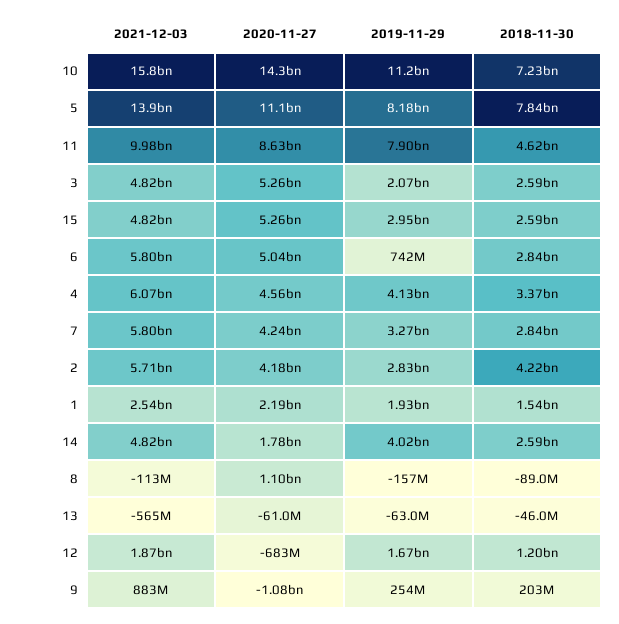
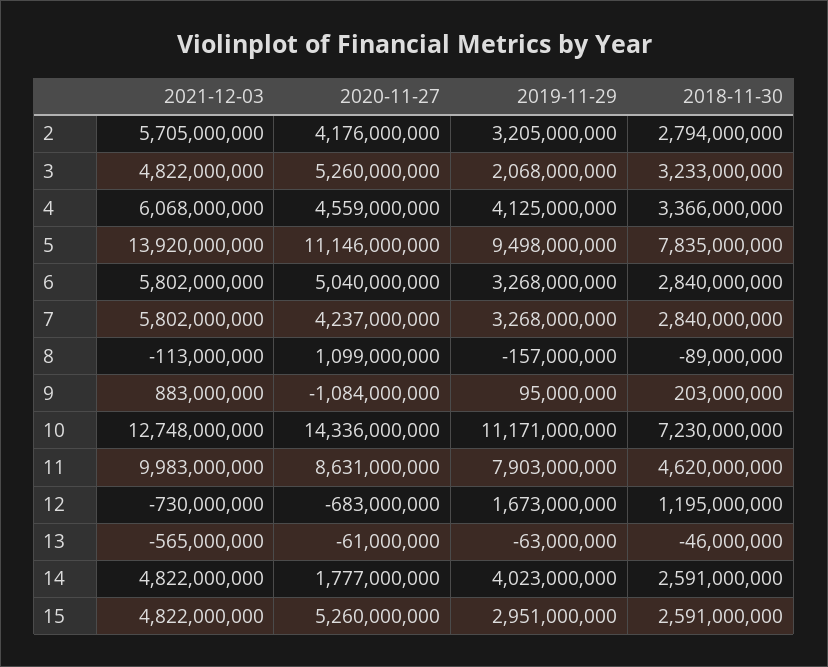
2021-12-03, 10: 15800000000 -> 12748000000
2019-11-29, 5: 8180000000 -> 9498000000
2018-11-30, 3: 2590000000 -> 3233000000
2019-11-29, 6: 742000000 -> 3268000000
2019-11-29, 2: 2830000000 -> 3205000000
2018-11-30, 2: 4220000000 -> 2794000000
2021-12-03, 1: 2540000000 -> none
2020-11-27, 1: 2190000000 -> none
2019-11-29, 1: 1930000000 -> none
2018-11-30, 1: 1540000000 -> none
2021-12-03, 12: 1870000000 -> -730000000
2019-11-29, 9: 254000000 -> 95000000

